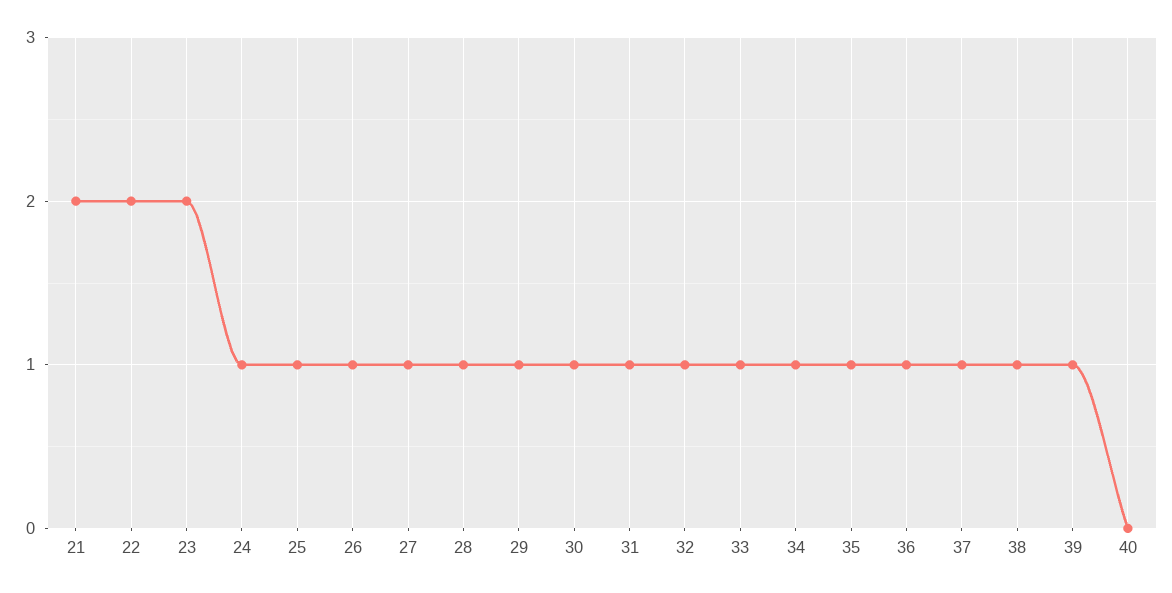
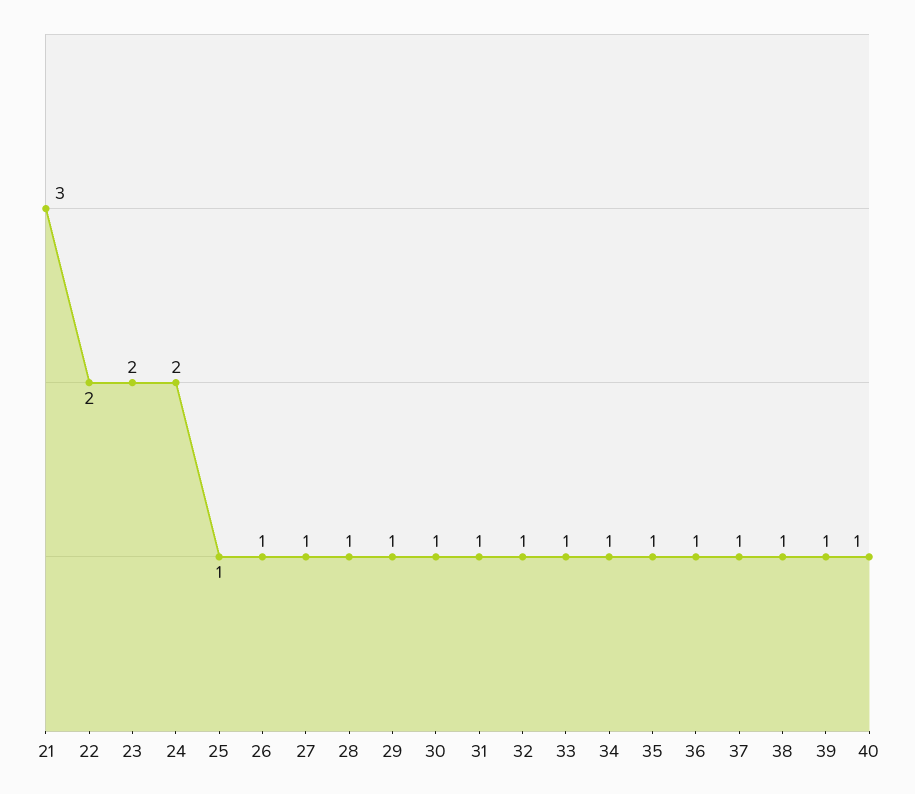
21: 2 -> 3
24: 1 -> 2
40: 0 -> 1

